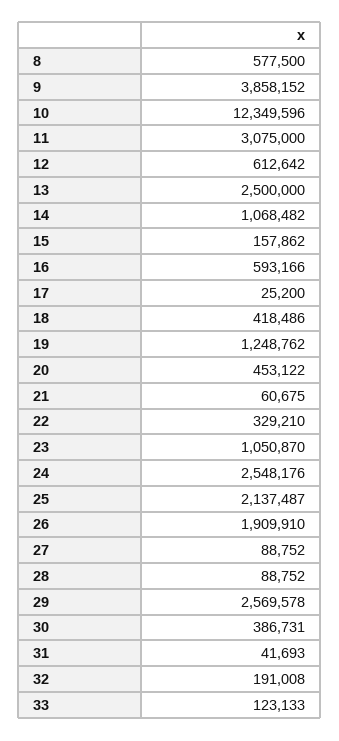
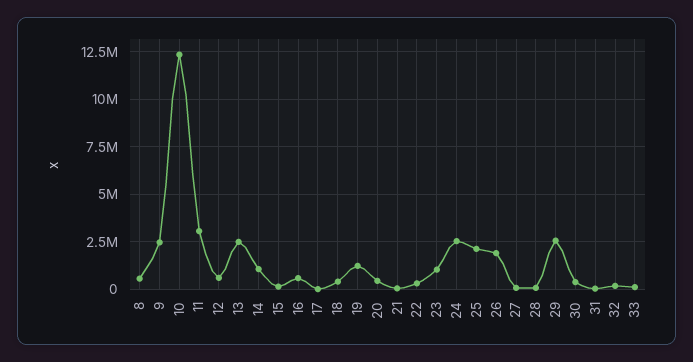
9: 3858152 -> 2500000

